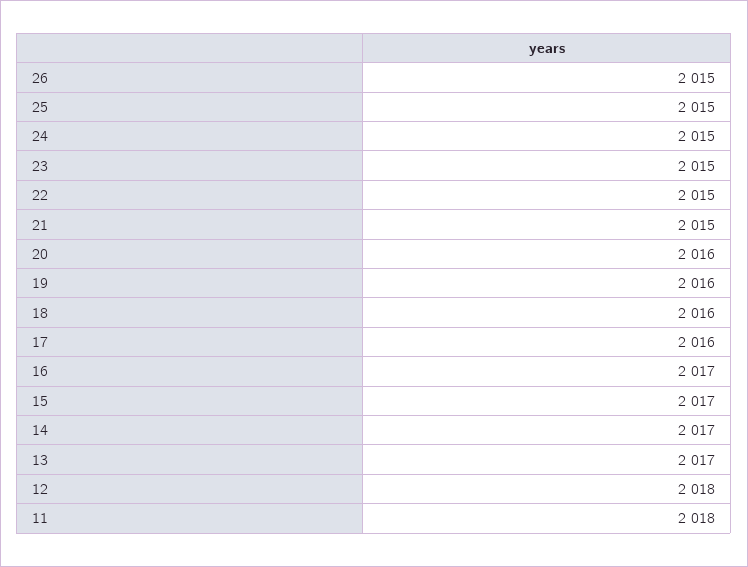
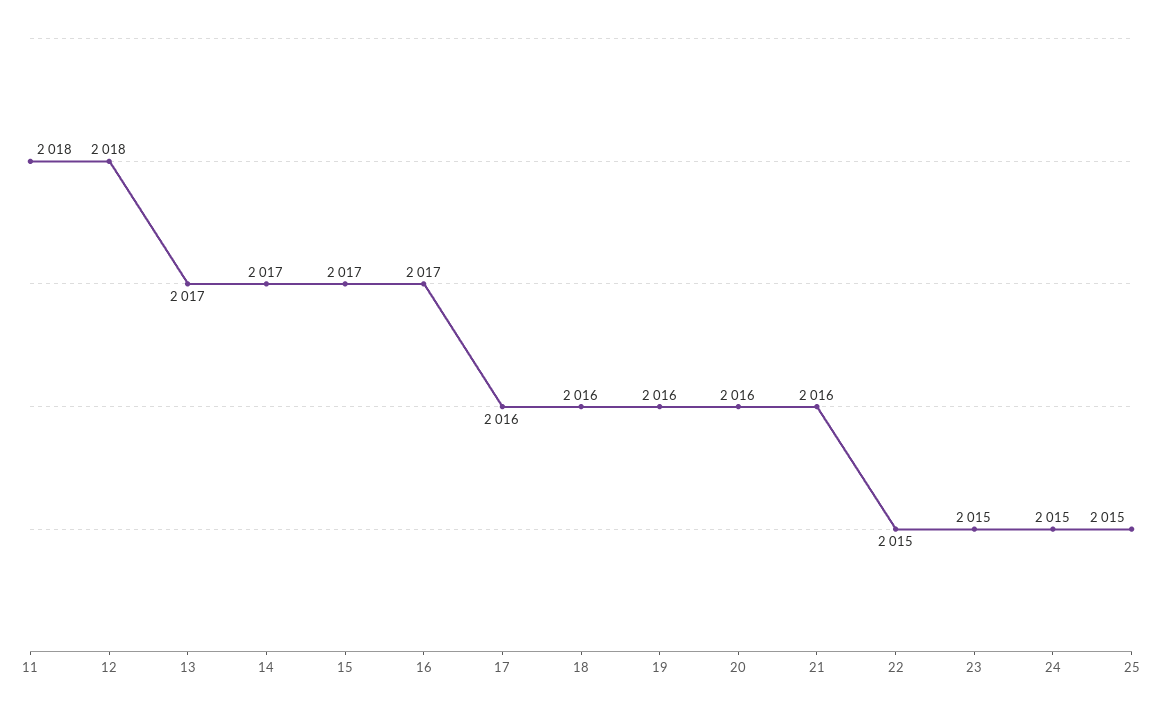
26: 2015 -> none
21: 2015 -> 2016

